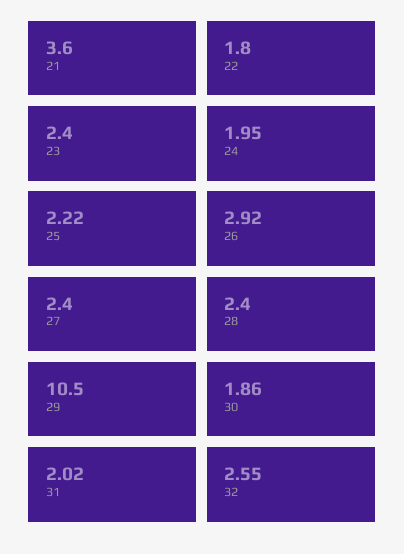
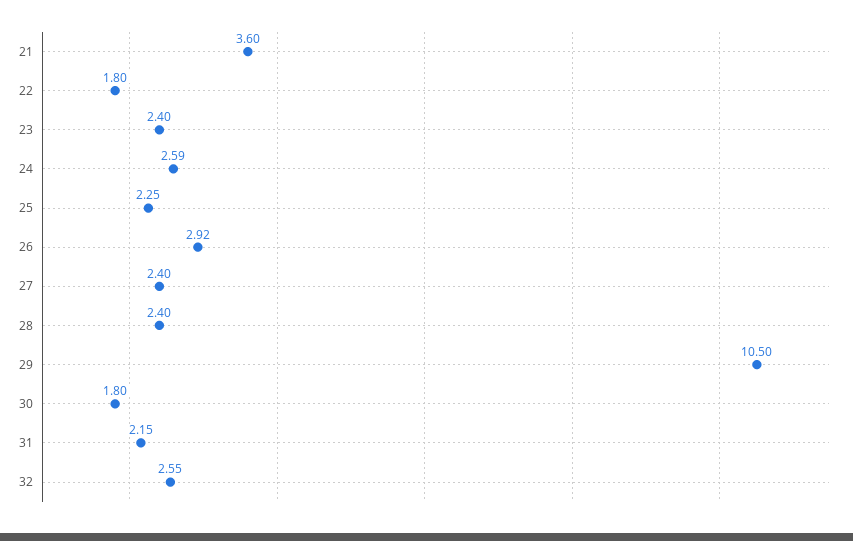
24: 1.95 -> 2.59
25: 2.22 -> 2.25
30: 1.86 -> 1.8
31: 2.02 -> 2.15

